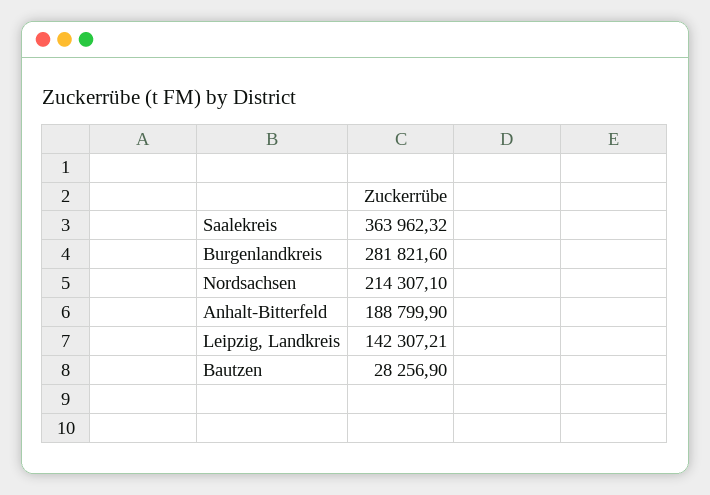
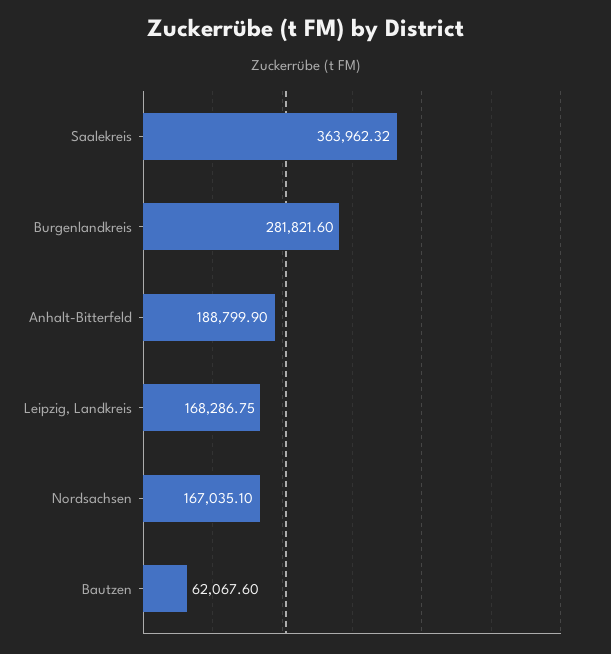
Nordsachsen: 214307.1 -> 167035.1
Leipzig, Landkreis: 142307.21 -> 168286.75
Bautzen: 28256.9 -> 62067.6

